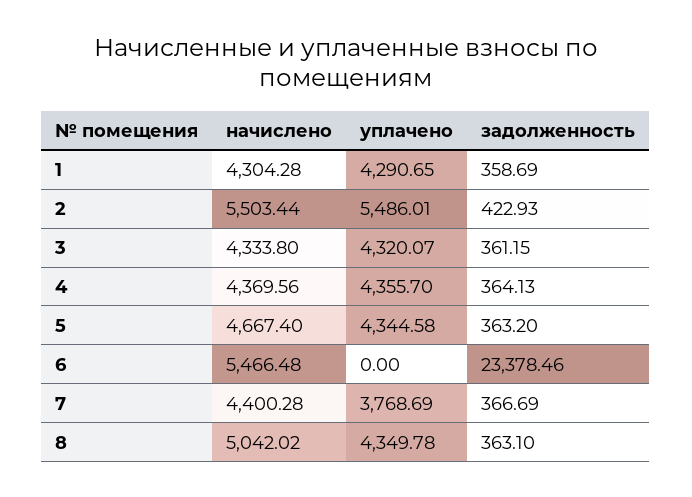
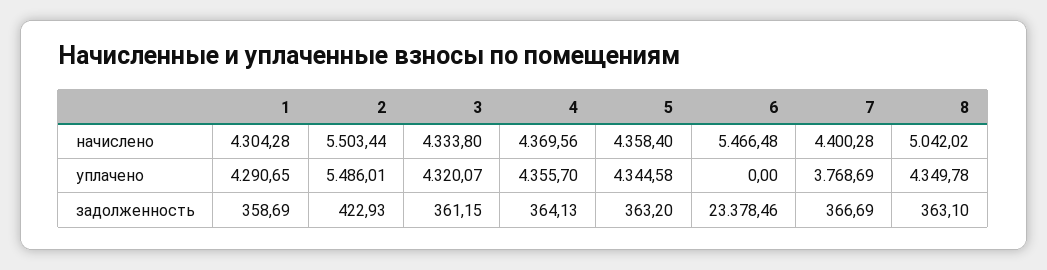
начислено, 5: 4667.4 -> 4358.4

